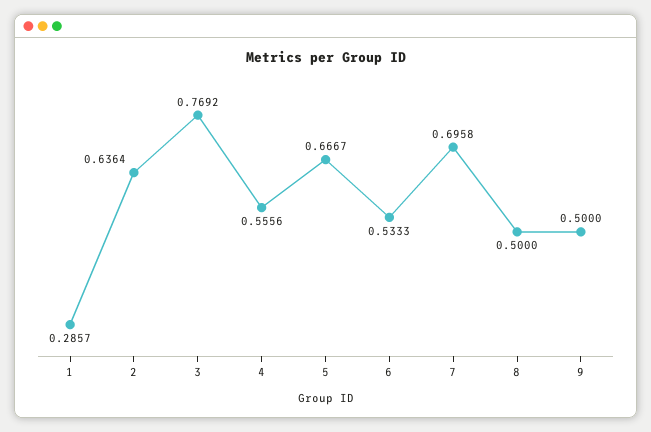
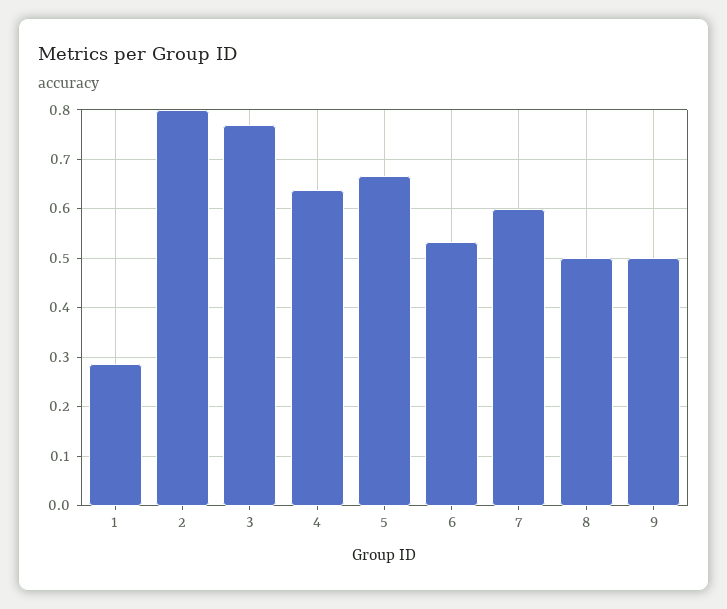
2: 0.6364 -> 0.8
4: 0.5556 -> 0.64
7: 0.6958 -> 0.6

